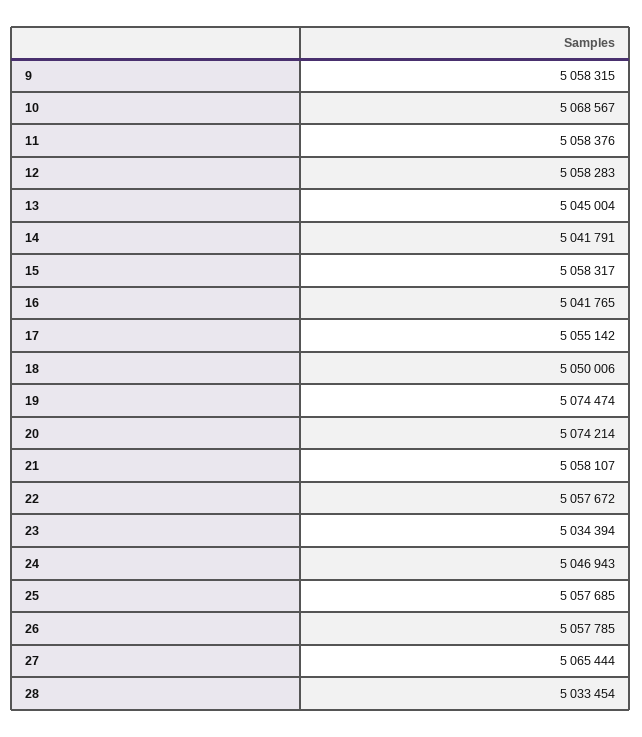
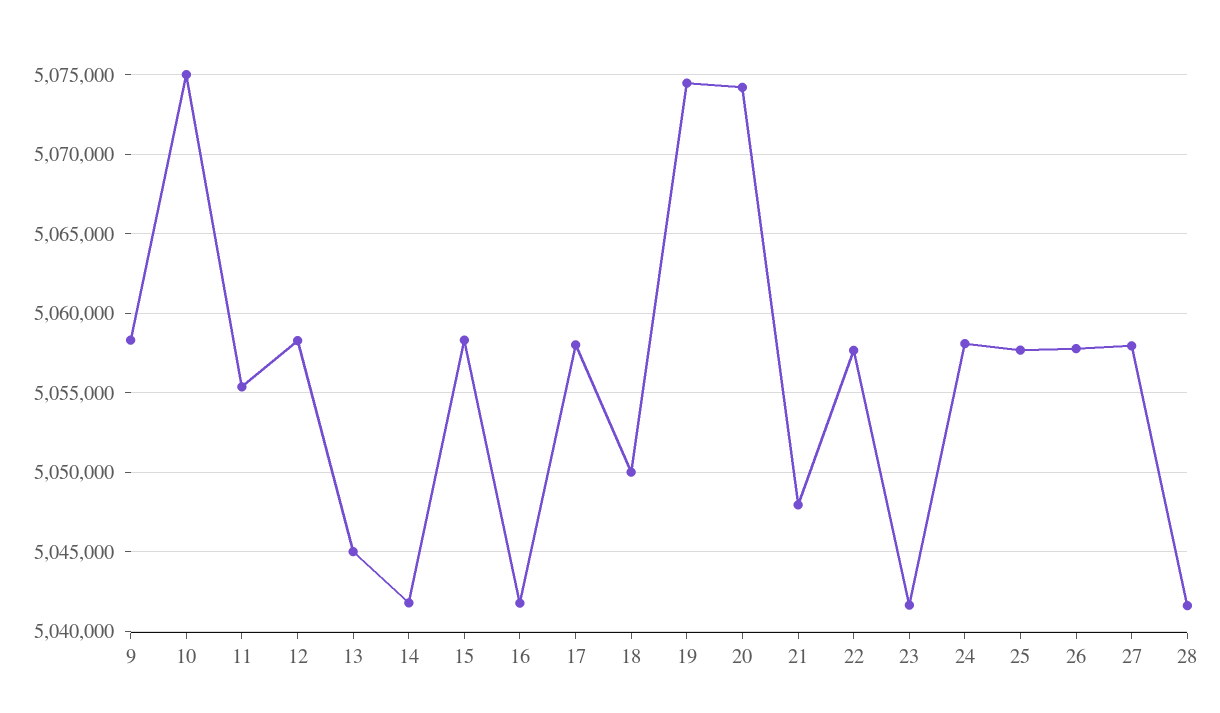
10: 5068567 -> 5075000
11: 5058376 -> 5055500
17: 5055142 -> 5058000
21: 5058107 -> 5048000
23: 5034394 -> 5041500
24: 5046943 -> 5058000
27: 5065444 -> 5058000
28: 5033454 -> 5041500

